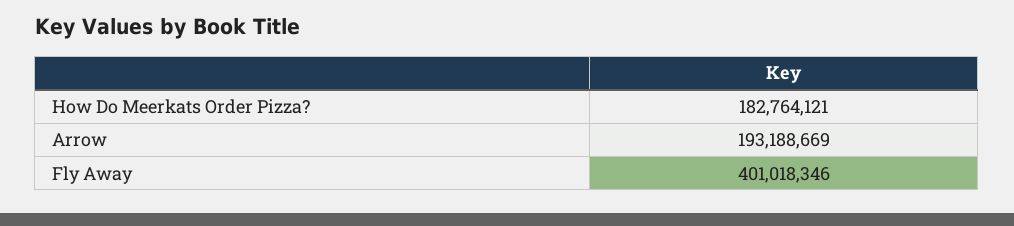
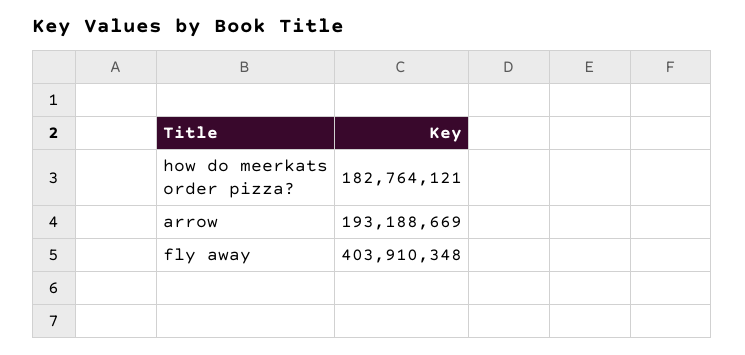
Fly Away: 401018346 -> 403910348

